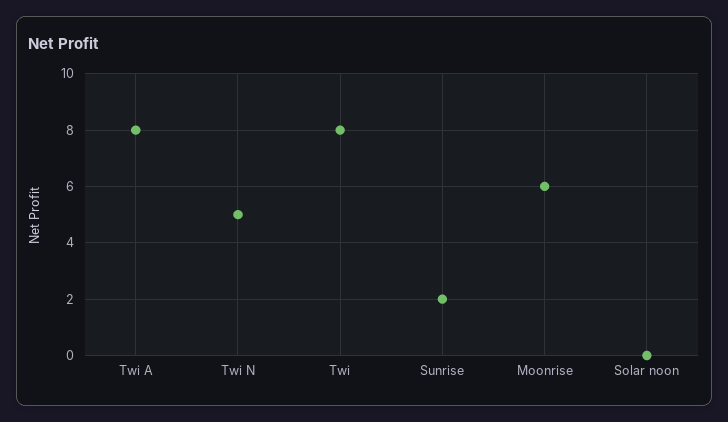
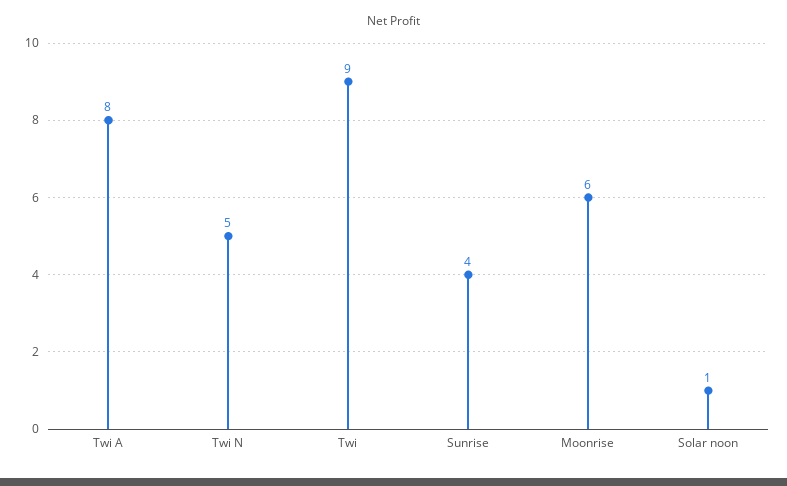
Twi: 8 -> 9
Sunrise: 2 -> 4
Solar noon: 0 -> 1

